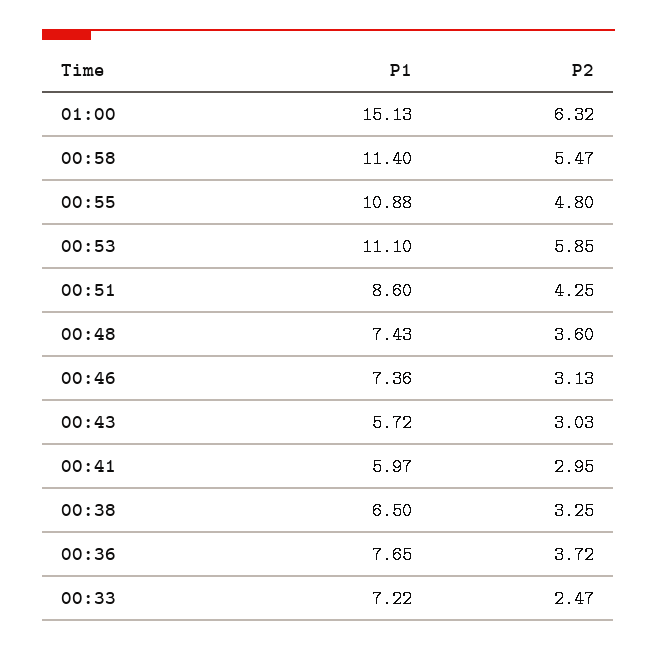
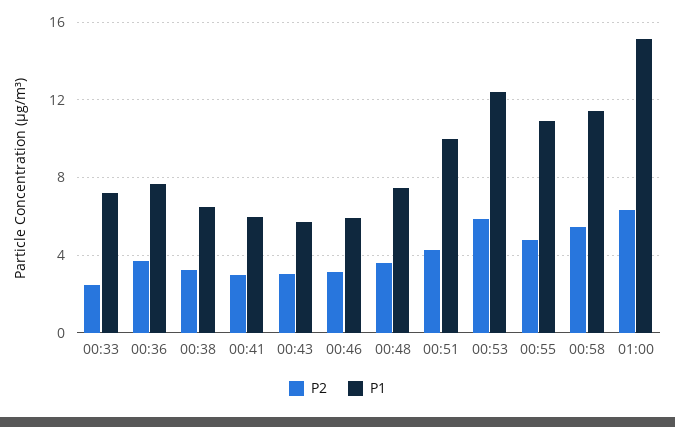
P1, 00:53: 11.1 -> 12.5
P1, 00:51: 8.6 -> 10
P1, 00:46: 7.36 -> 6

